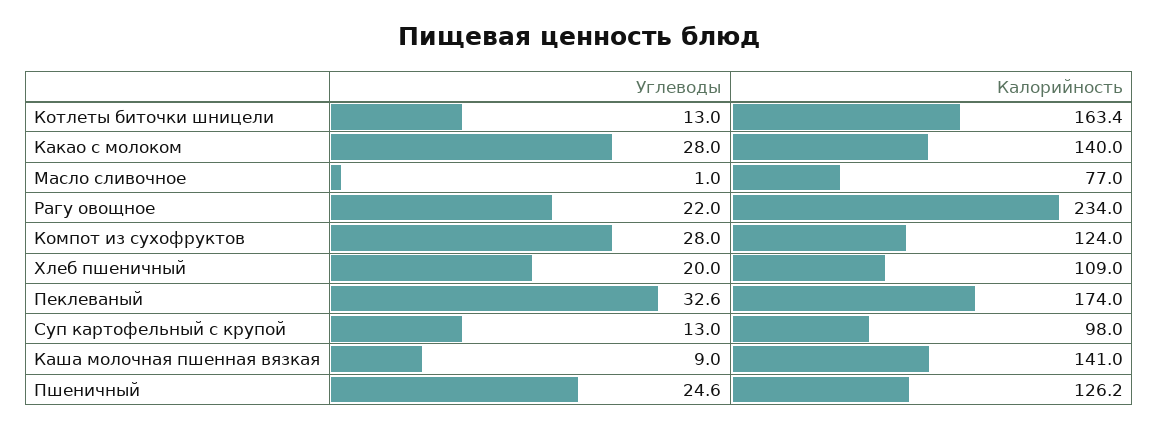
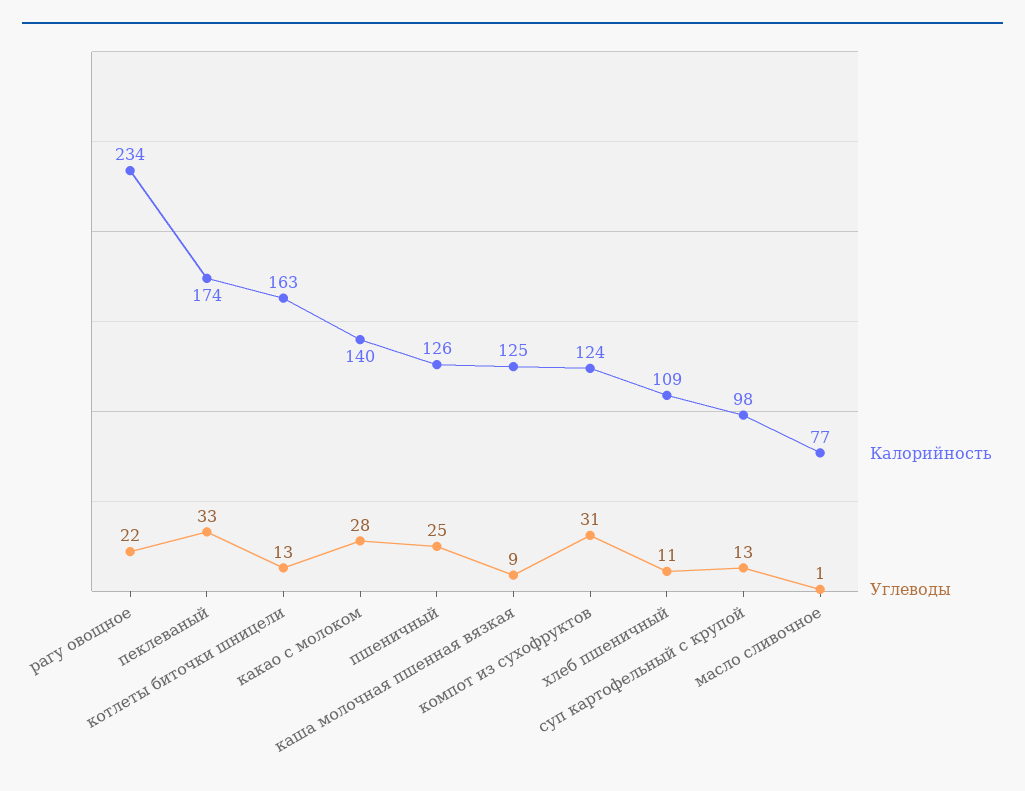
Углеводы, Компот из сухофруктов: 28 -> 31
Углеводы, Хлеб пшеничный: 20 -> 11
Калорийность, Каша молочная пшенная вязкая: 141 -> 125

